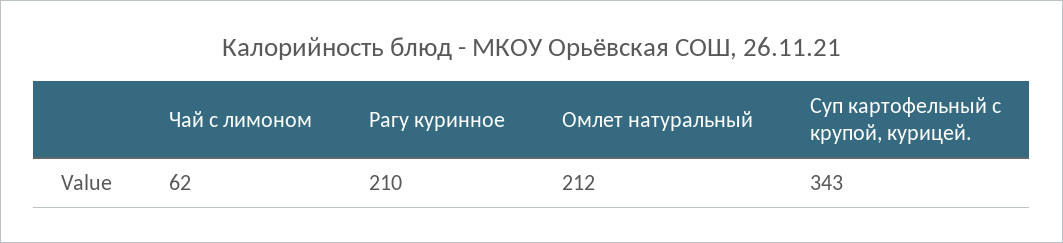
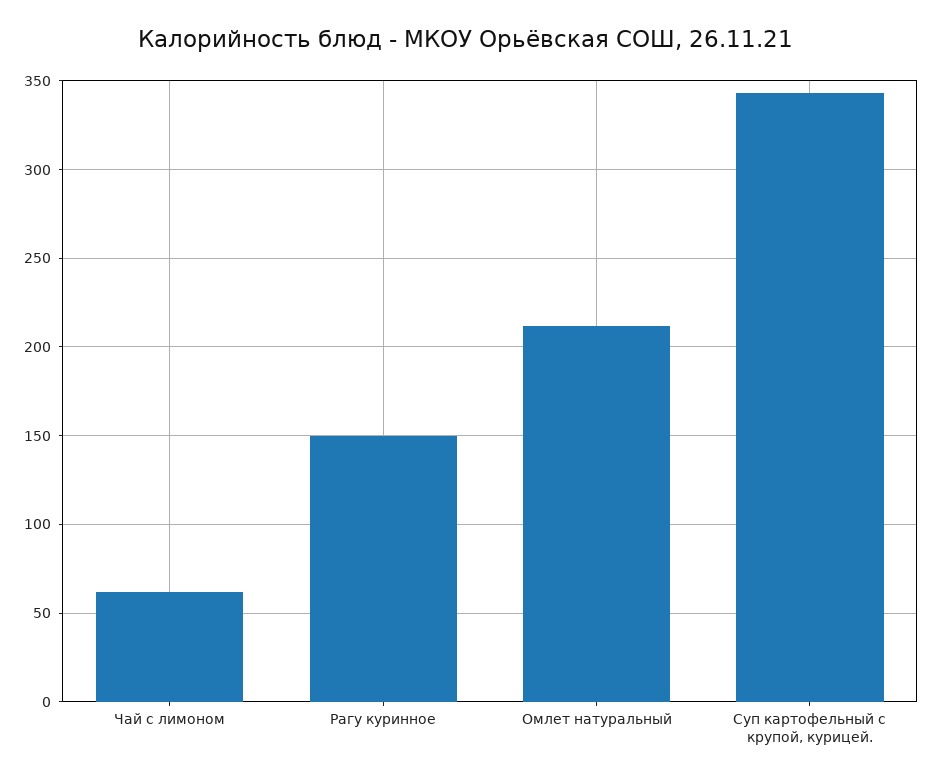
Рагу куринное: 210 -> 150

